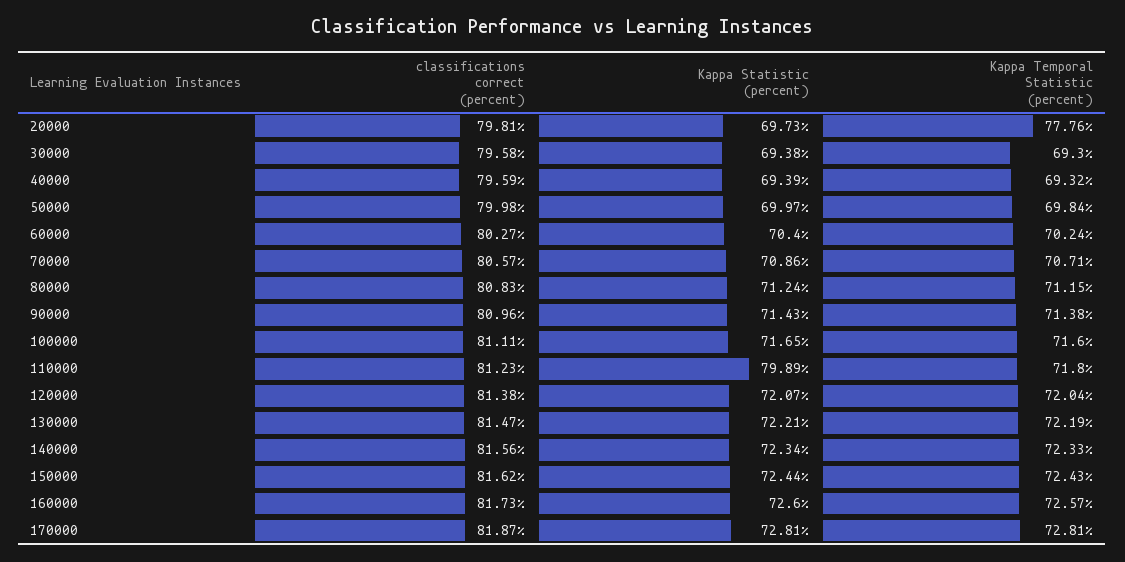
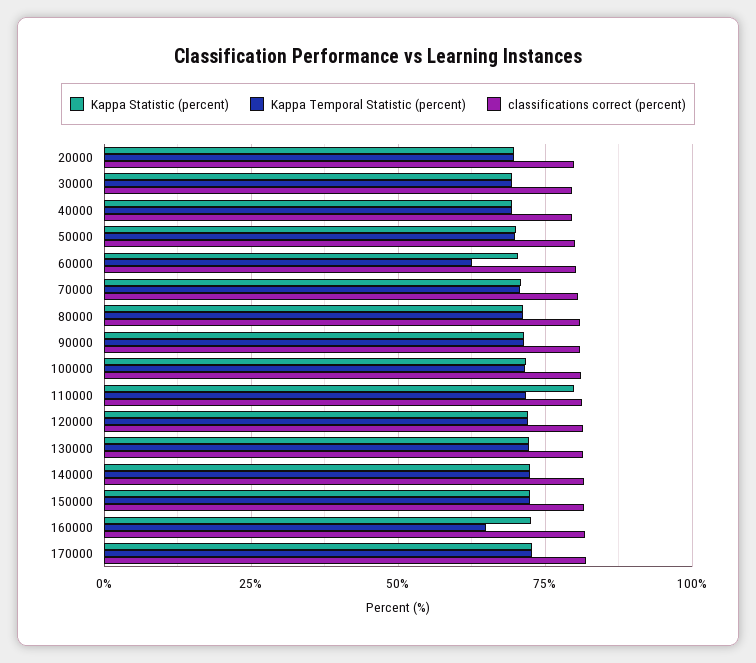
Kappa Temporal Statistic (percent), 20000: 77.76 -> 70
Kappa Temporal Statistic (percent), 60000: 70.24 -> 62.5
Kappa Temporal Statistic (percent), 160000: 72.57 -> 65

